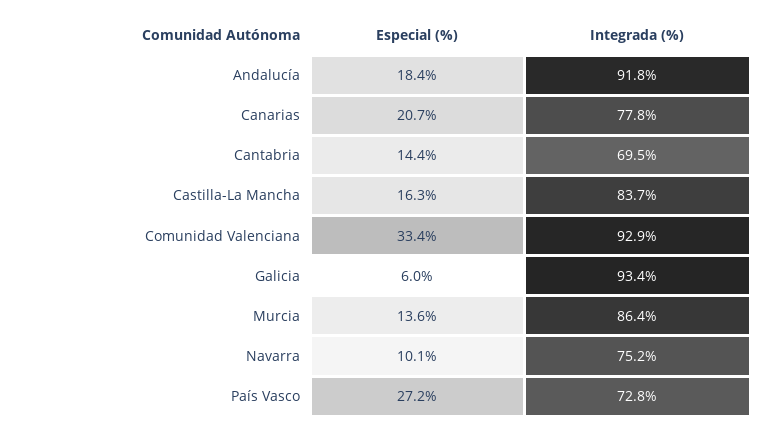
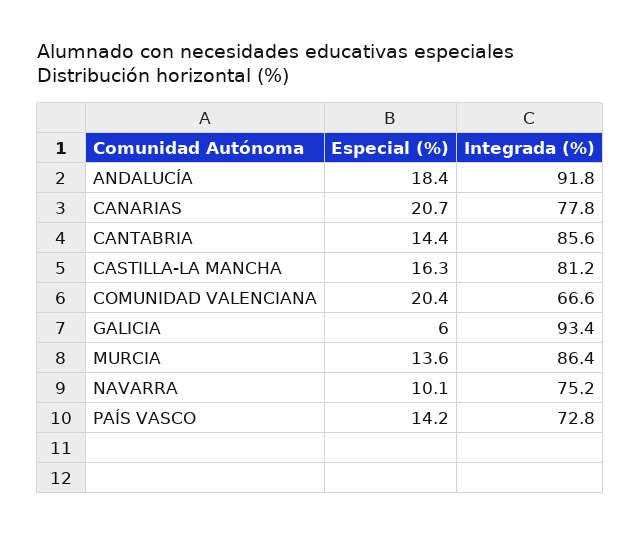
Integrada (%), Cantabria: 69.5 -> 85.6
Integrada (%), Castilla-La Mancha: 83.7 -> 81.2
Especial (%), Comunidad Valenciana: 33.4 -> 20.4
Integrada (%), Comunidad Valenciana: 92.9 -> 66.6
Especial (%), País Vasco: 27.2 -> 14.2

